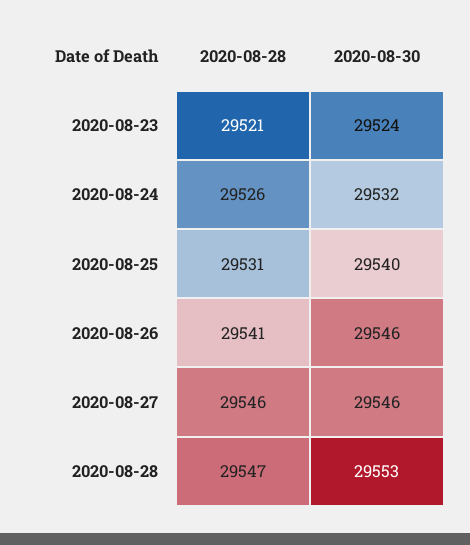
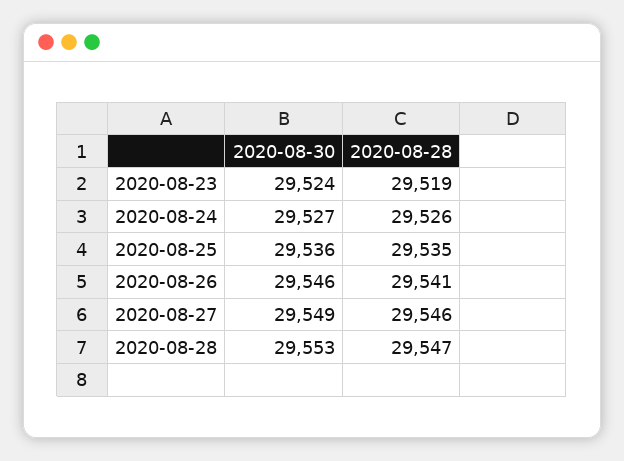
2020-08-28, 2020-08-23: 29521 -> 29519
2020-08-30, 2020-08-24: 29532 -> 29527
2020-08-28, 2020-08-25: 29531 -> 29535
2020-08-30, 2020-08-25: 29540 -> 29536
2020-08-30, 2020-08-27: 29546 -> 29549

